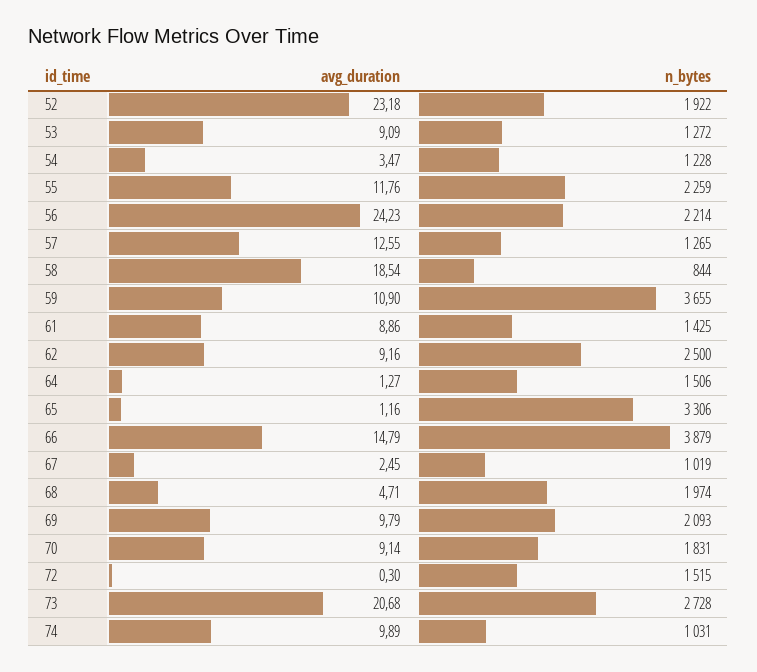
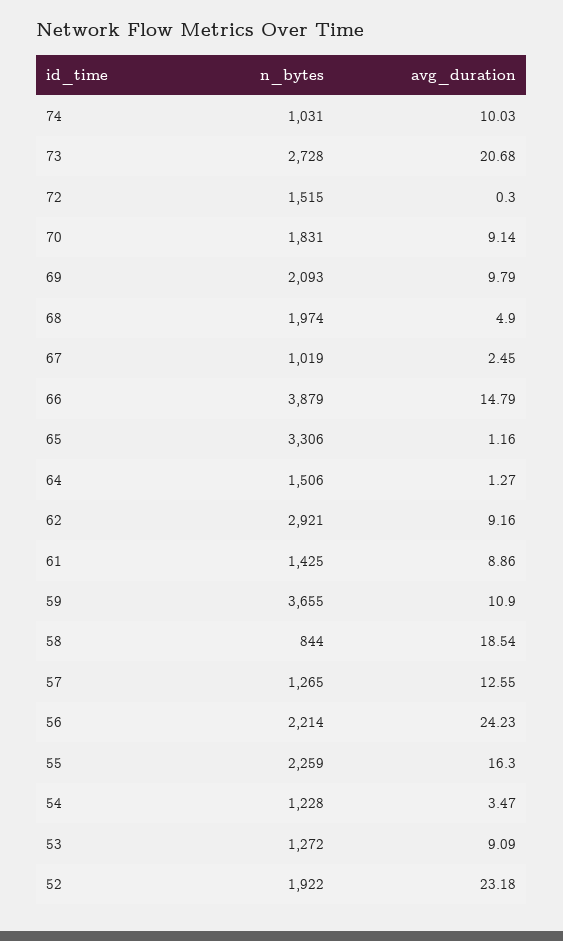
avg_duration, 55: 11.76 -> 16.3
n_bytes, 62: 2500 -> 2921
avg_duration, 68: 4.71 -> 4.9
avg_duration, 74: 9.89 -> 10.03

